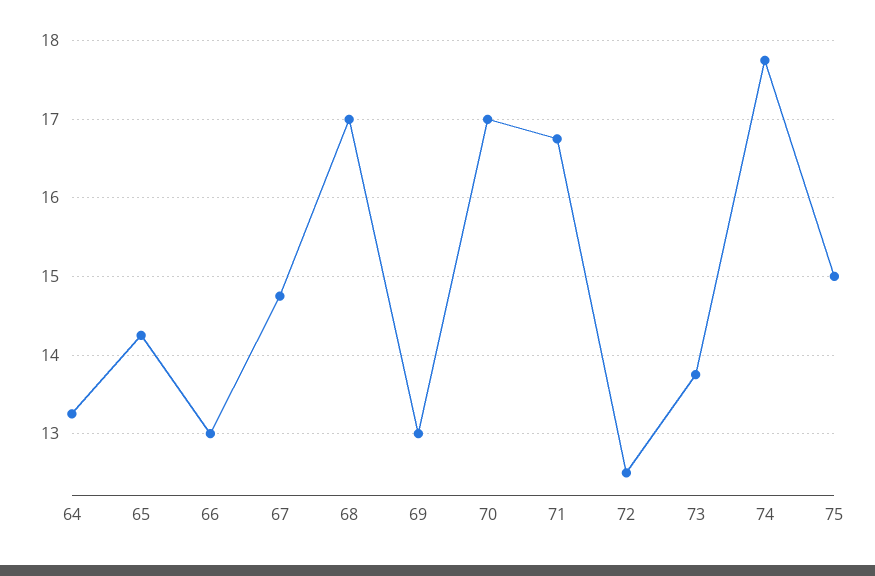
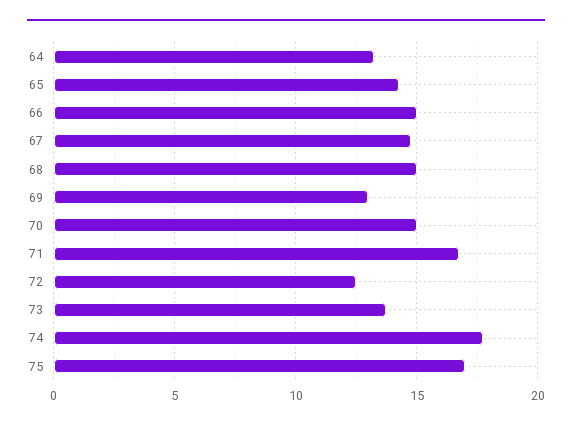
66: 13 -> 15
68: 17 -> 15
70: 17 -> 15
75: 15 -> 17

